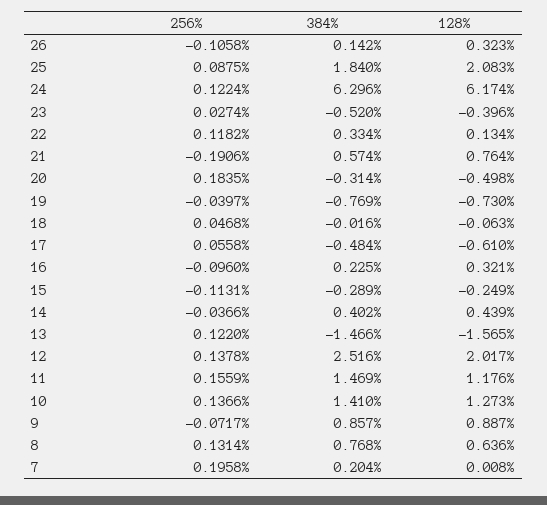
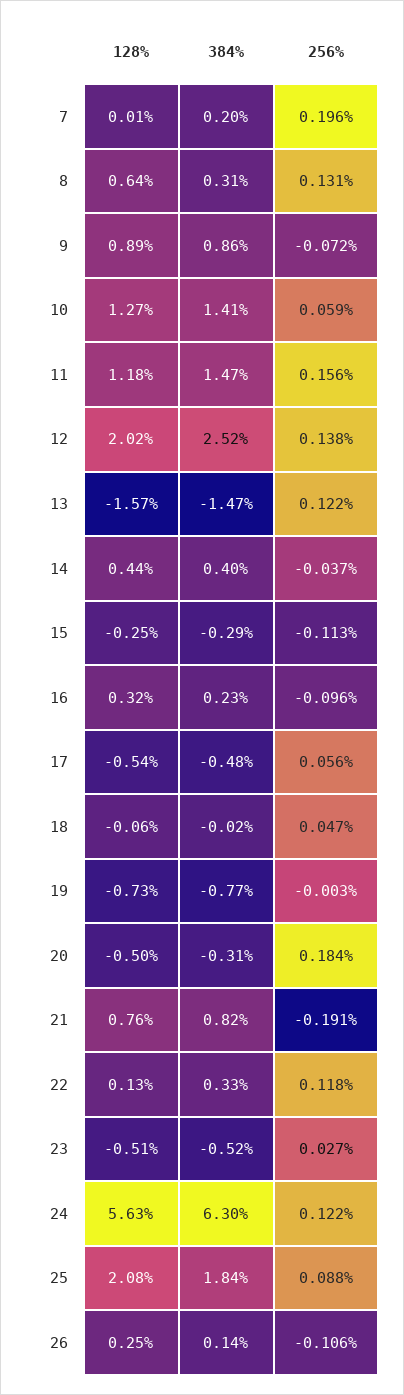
128%, 26: 0.323 -> 0.25
128%, 24: 6.174 -> 5.63
128%, 23: -0.396 -> -0.51
384%, 21: 0.574 -> 0.82
256%, 19: -0.0397 -> -0.003
128%, 17: -0.61 -> -0.54
256%, 10: 0.1366 -> 0.059
384%, 8: 0.768 -> 0.31

